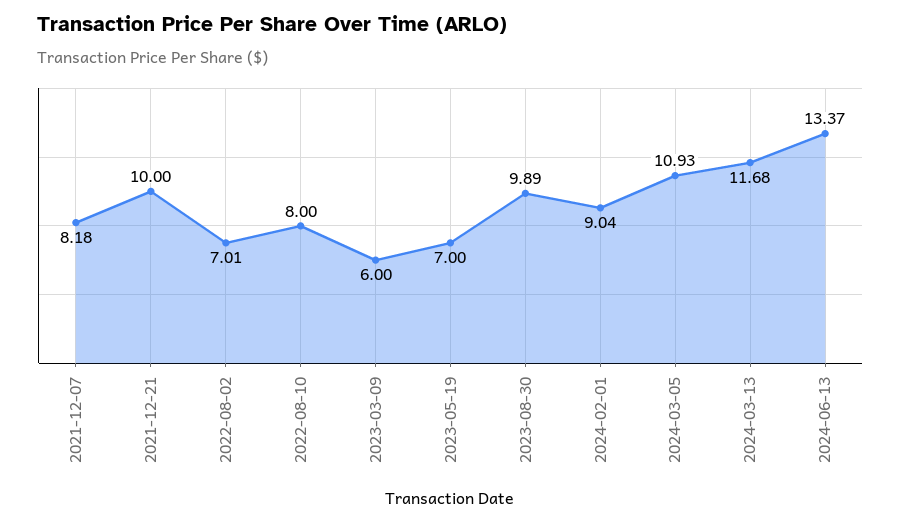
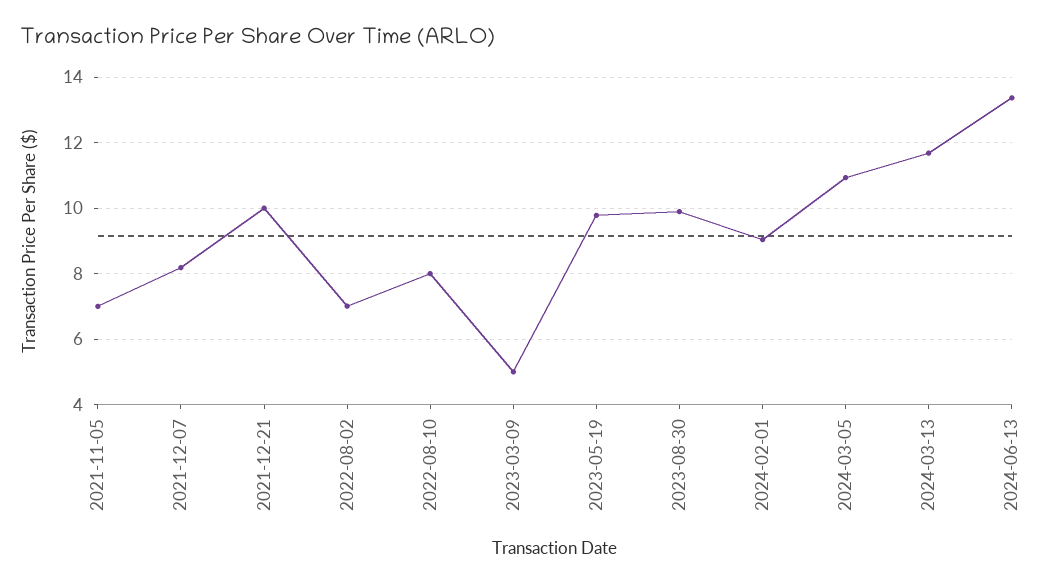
2023-03-09: 6 -> 5
2023-05-19: 7 -> 9.8
2021-11-05: none -> 7

